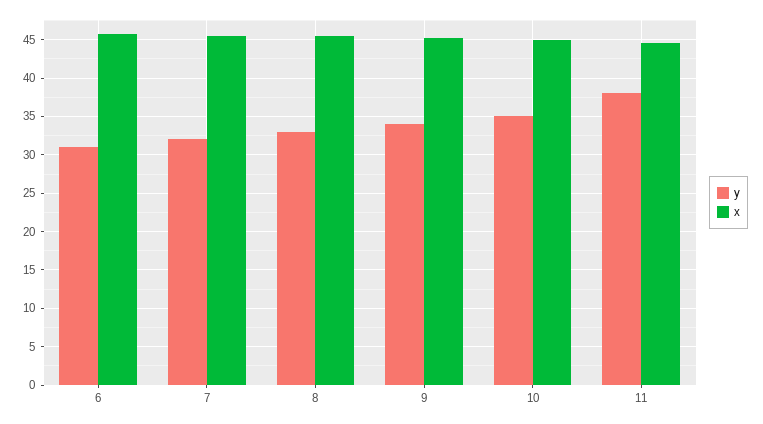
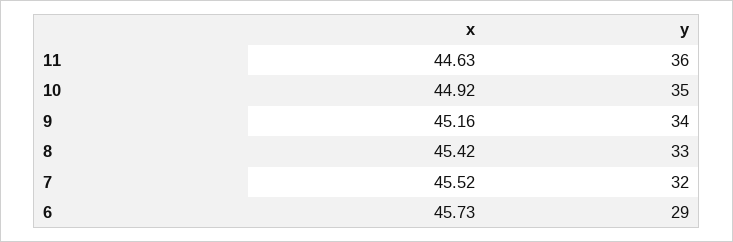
y, 6: 31 -> 29
y, 11: 38 -> 36

